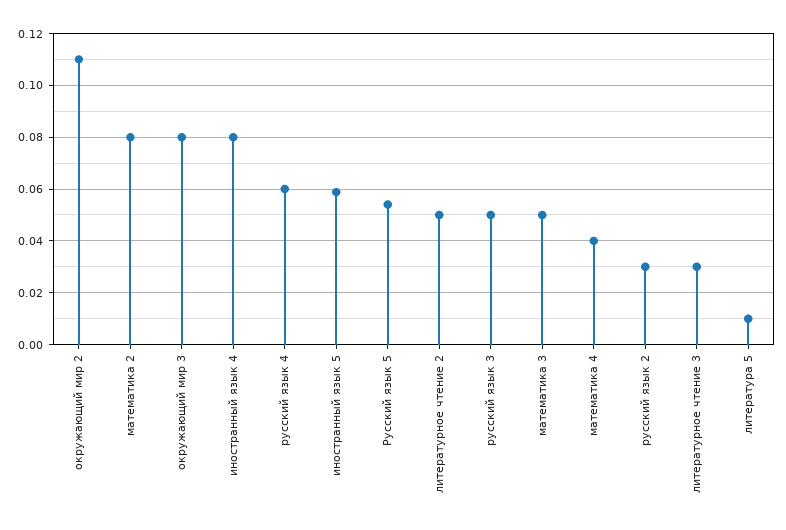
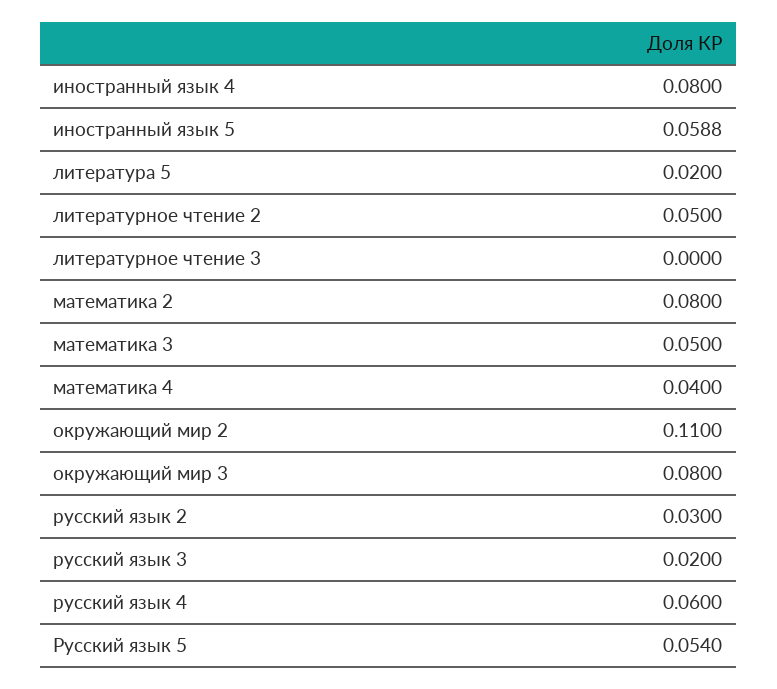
русский язык 3: 0.05 -> 0.02
литературное чтение 3: 0.03 -> 0
литература 5: 0.01 -> 0.02

